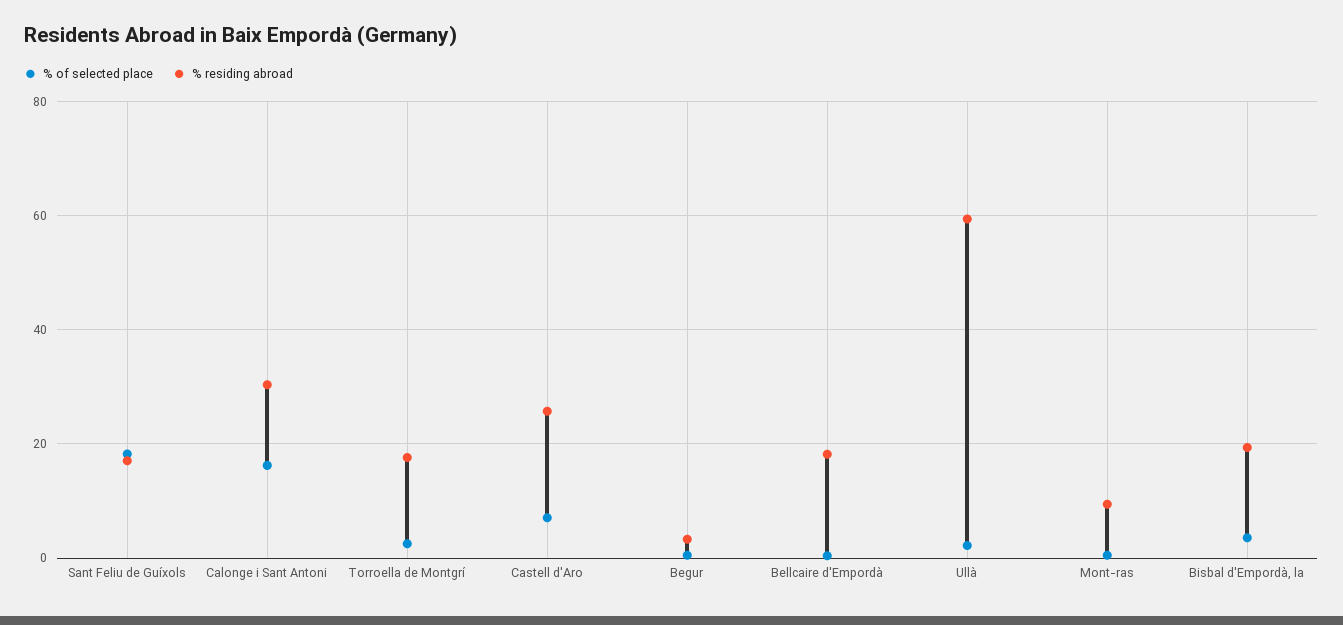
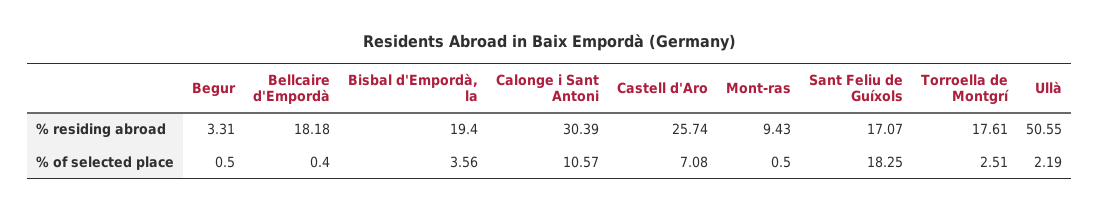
% of selected place, Calonge i Sant Antoni: 16 -> 10.57
% residing abroad, Ullà: 60 -> 50.55

